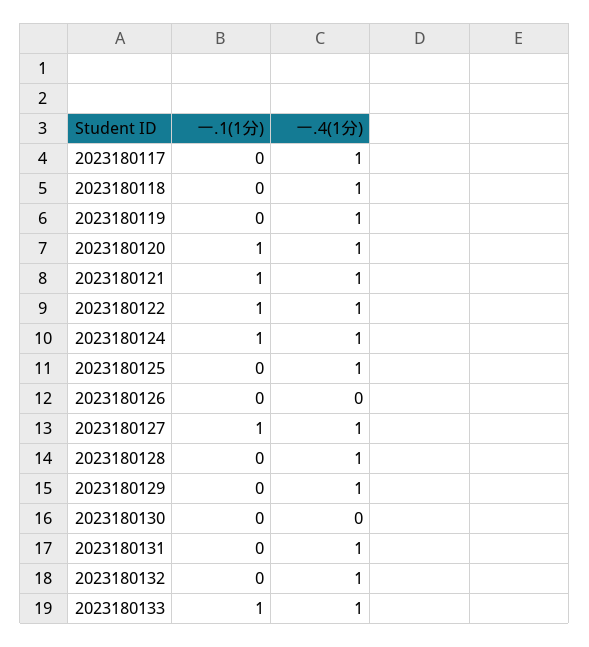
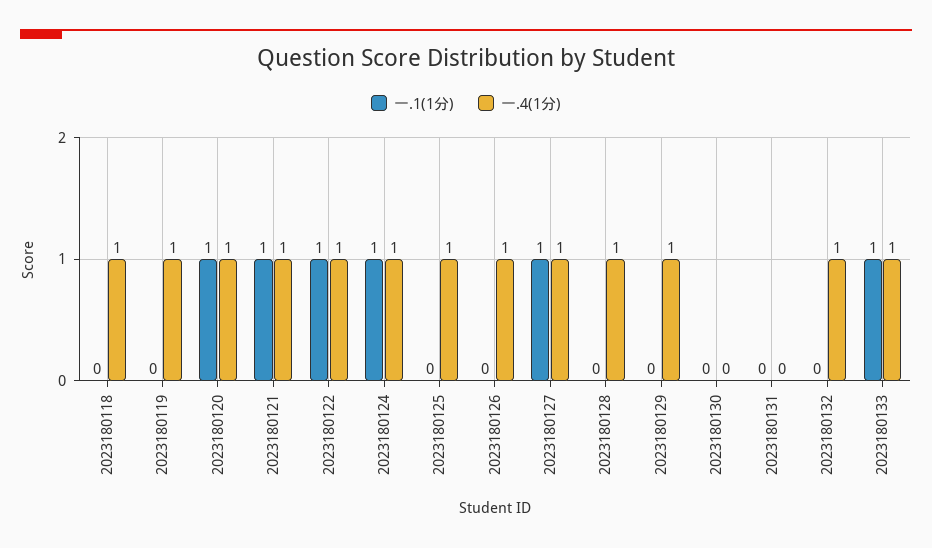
一.1(1分), 2023180117: 0 -> none
一.4(1分), 2023180117: 1 -> none
一.4(1分), 2023180126: 0 -> 1
一.4(1分), 2023180131: 1 -> 0

